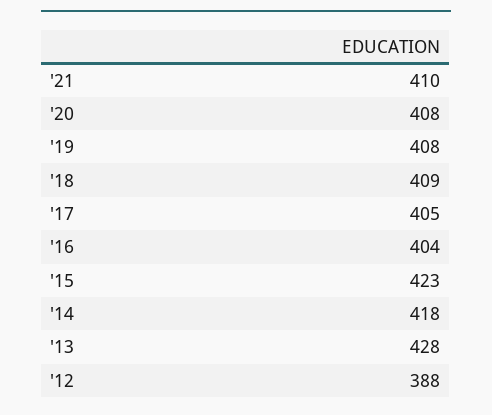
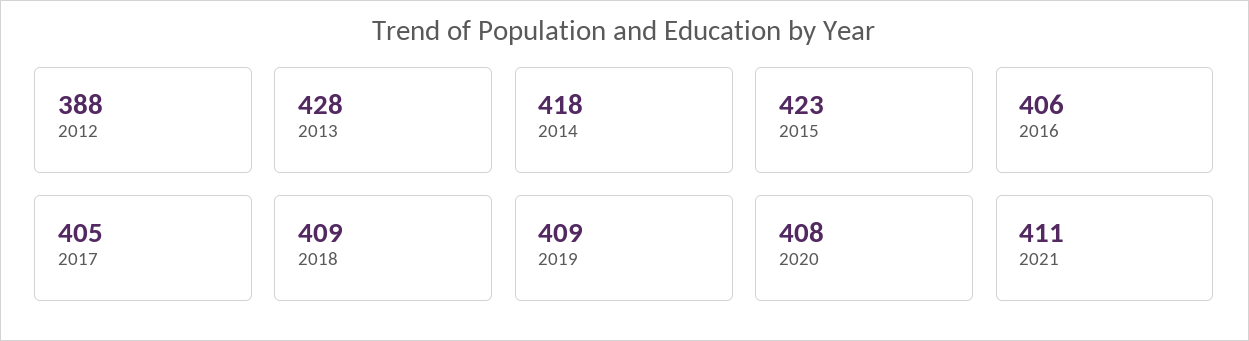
'21: 410 -> 411
'19: 408 -> 409
'16: 404 -> 406

